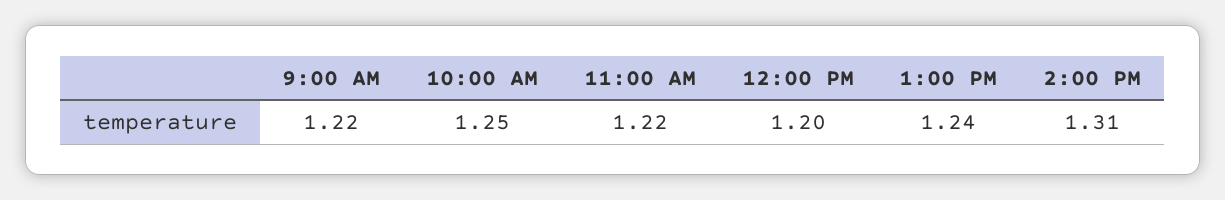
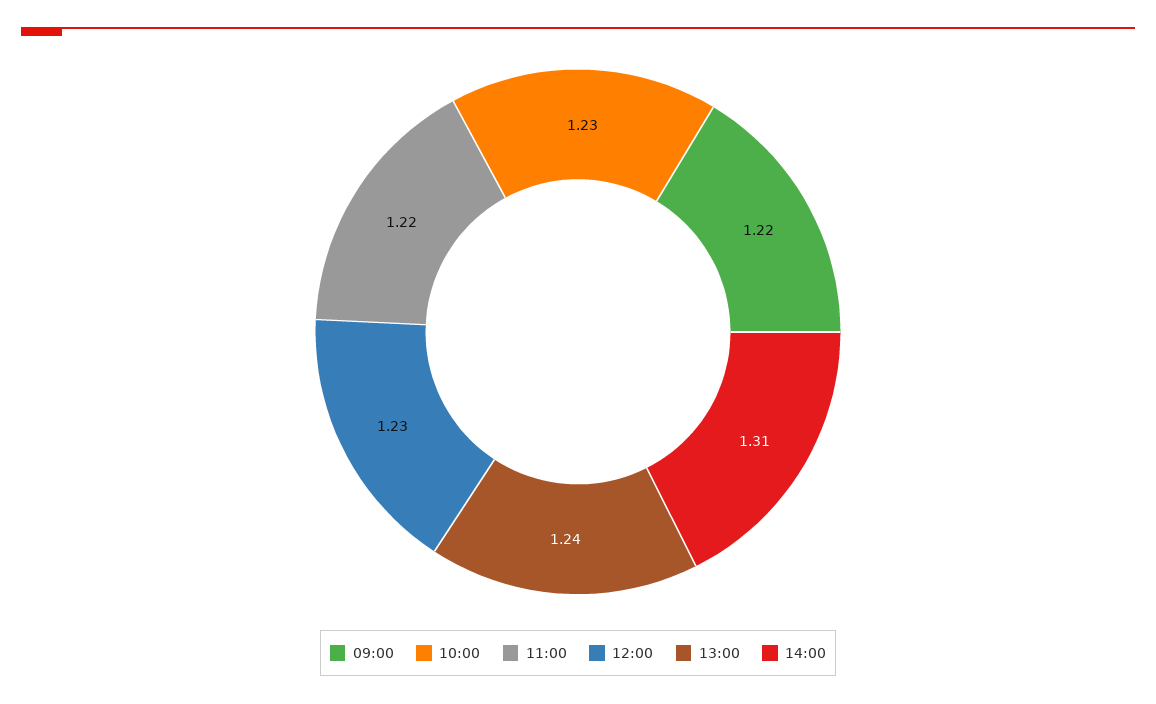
10:00 AM: 1.25 -> 1.23
12:00 PM: 1.2 -> 1.23

